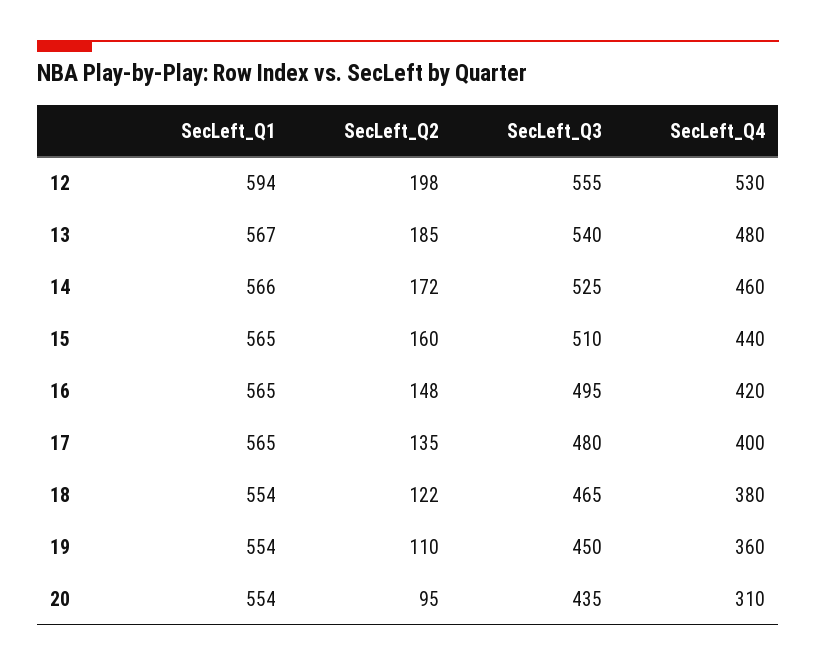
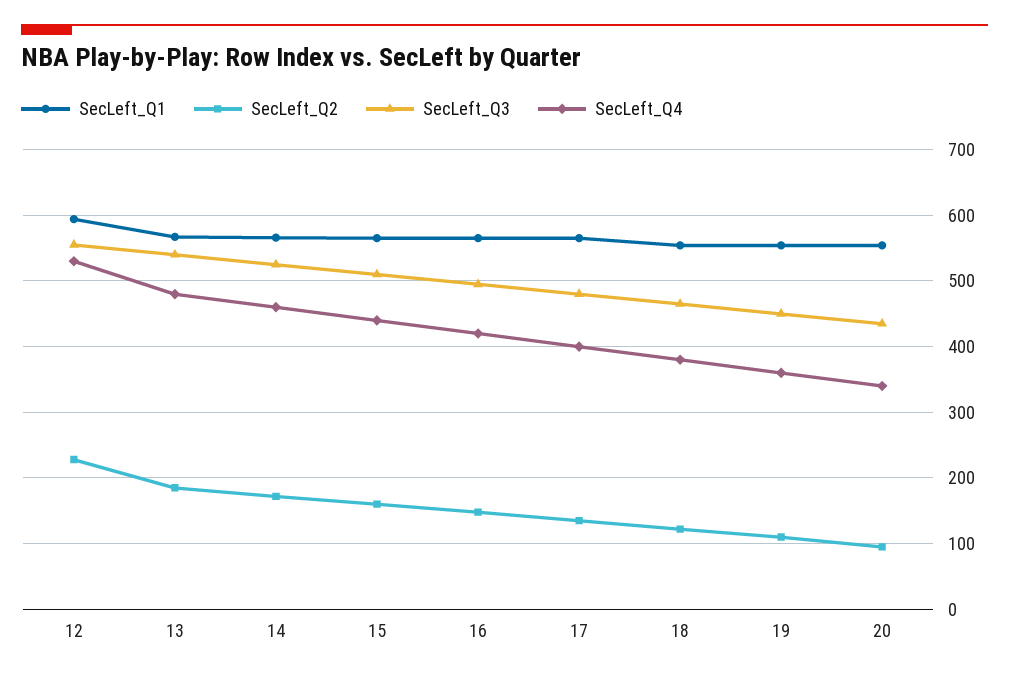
SecLeft_Q2, 12: 198 -> 230
SecLeft_Q4, 20: 310 -> 340

